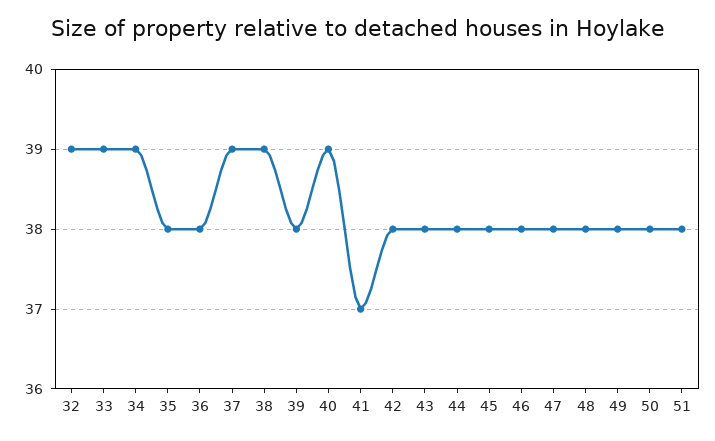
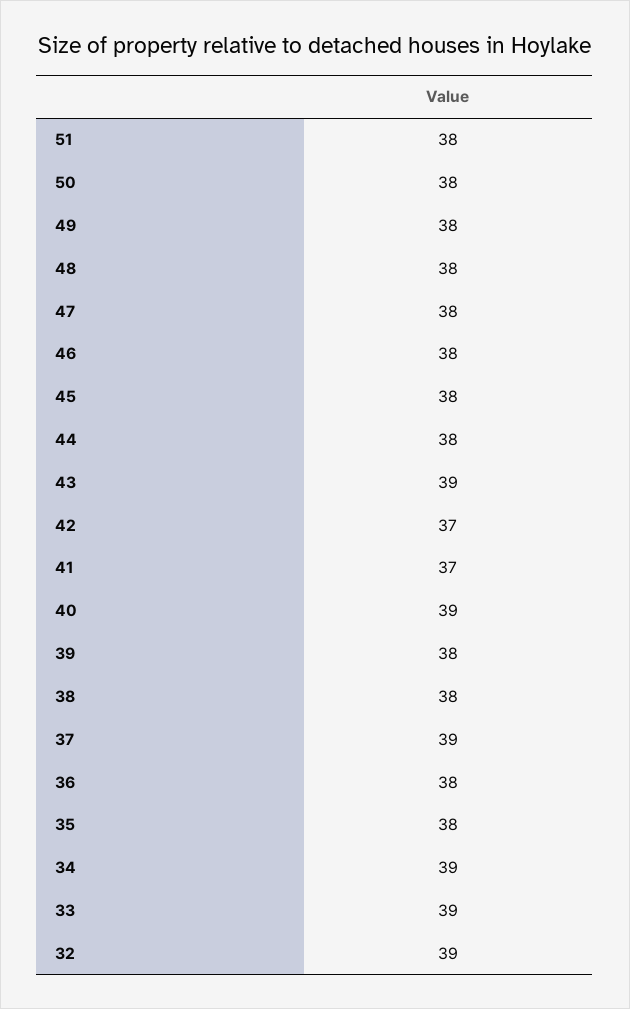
38: 39 -> 38
42: 38 -> 37
43: 38 -> 39

